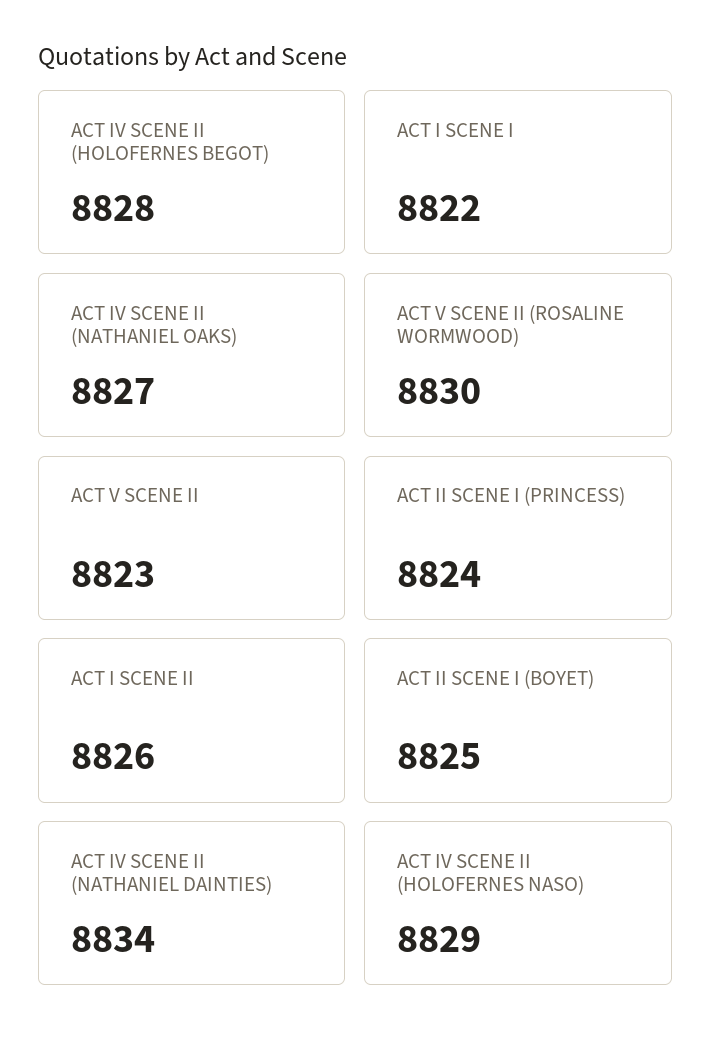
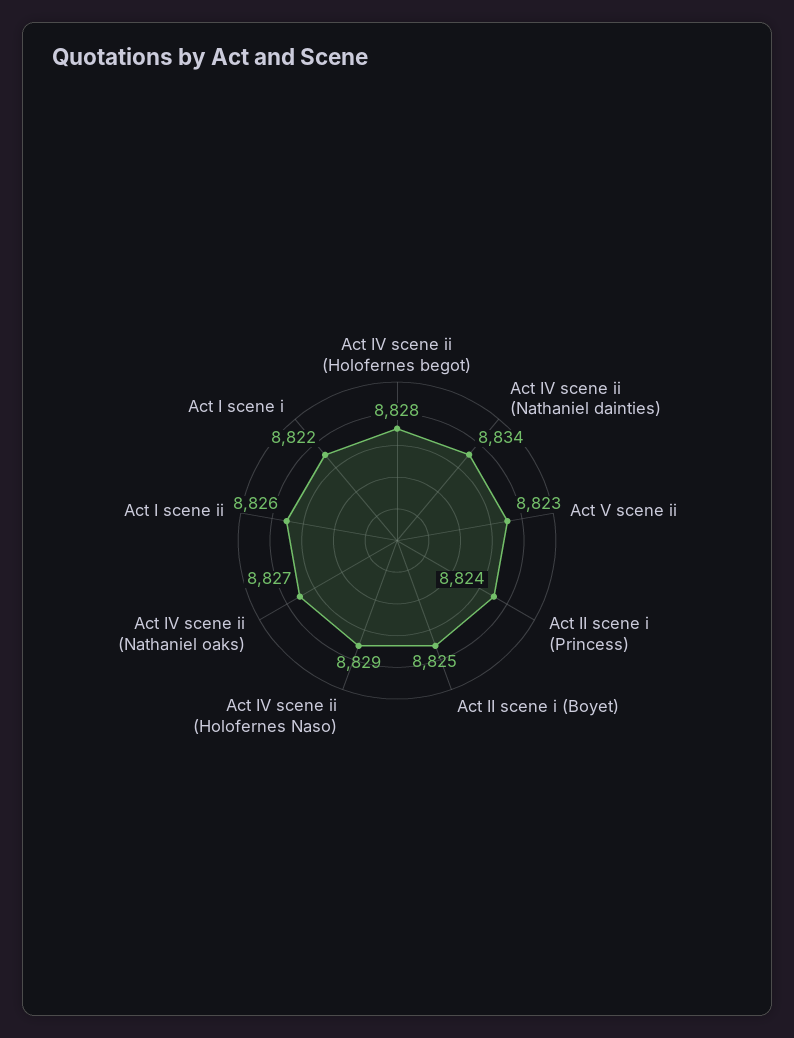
ACT V SCENE II (ROSALINE WORMWOOD): 8830 -> none

